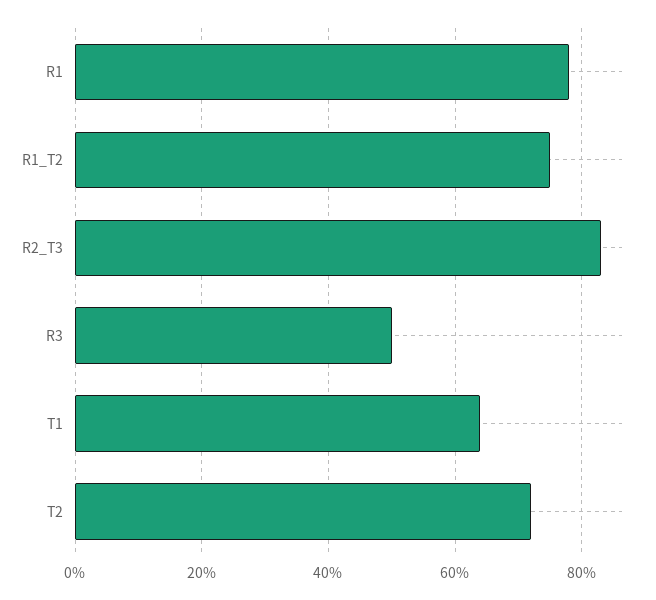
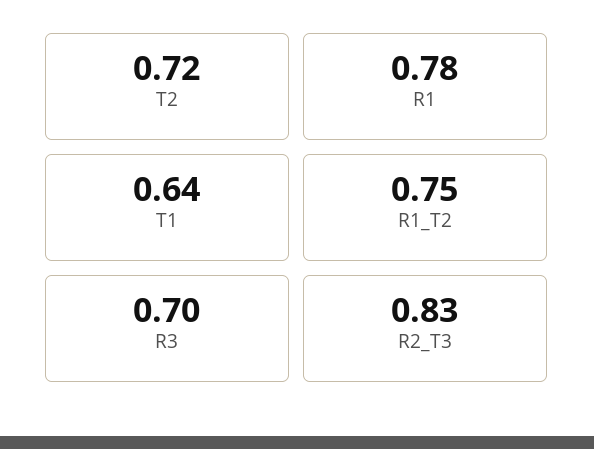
R3: 0.5 -> 0.7

